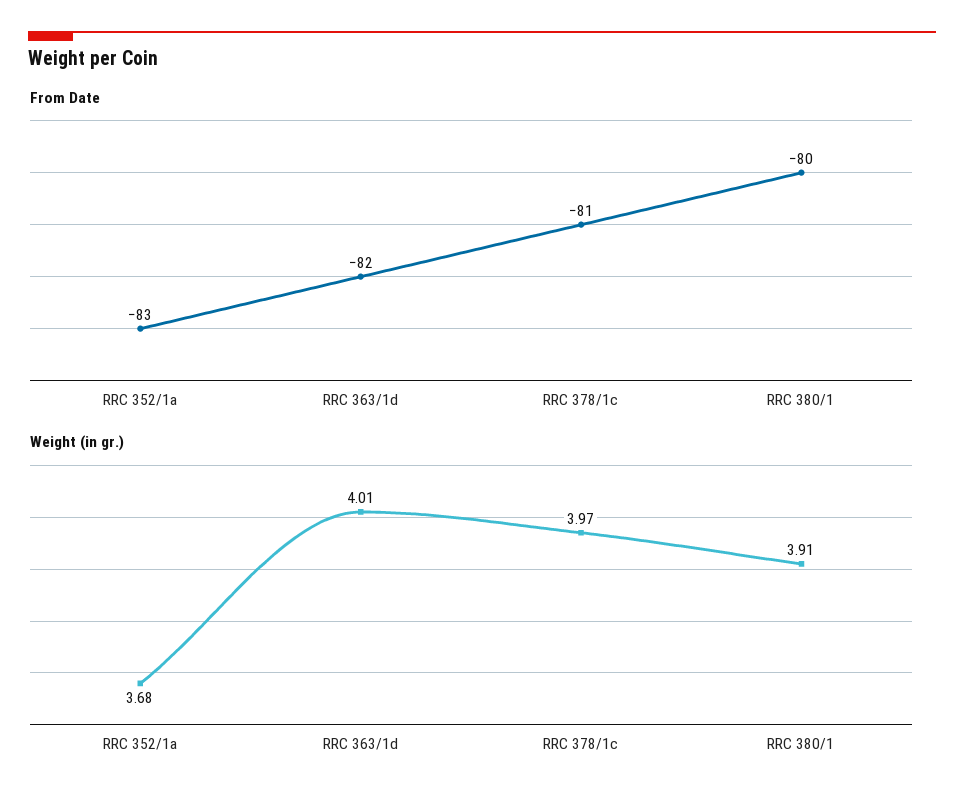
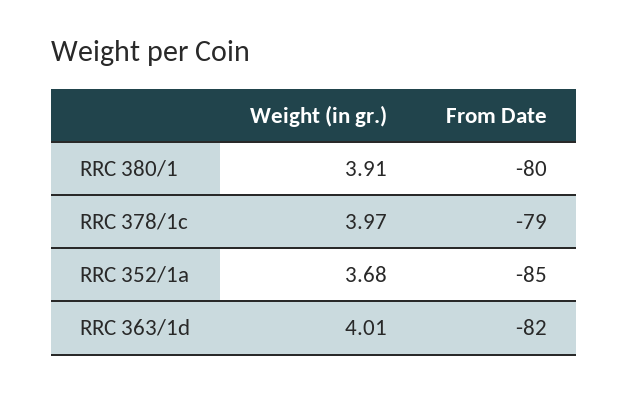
From Date, RRC 352/1a: -83 -> -85
From Date, RRC 378/1c: -81 -> -79

